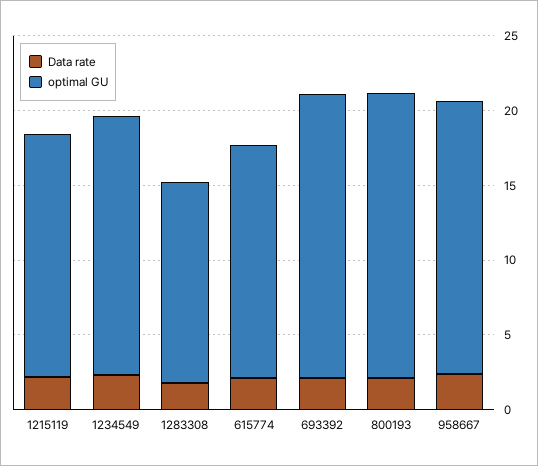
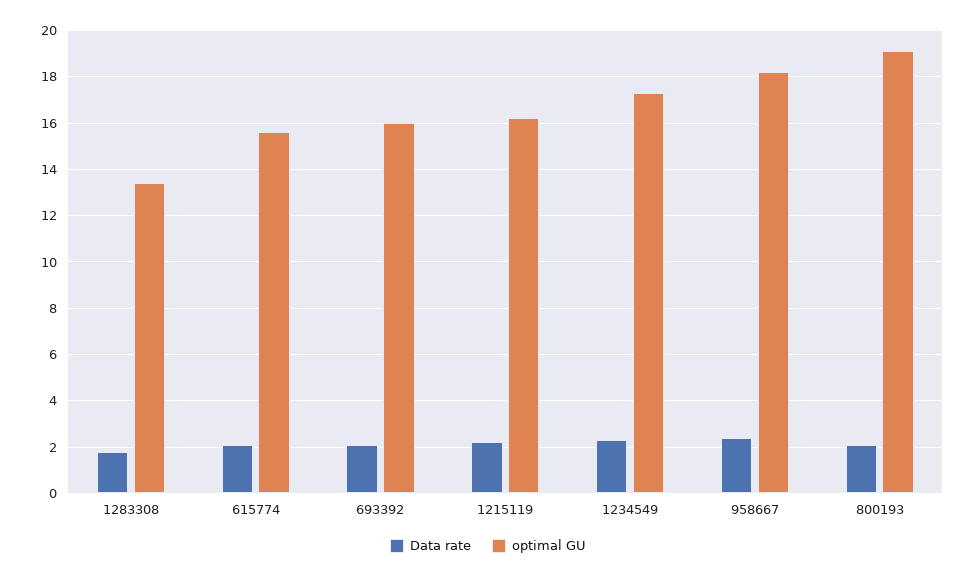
optimal GU, 693392: 19 -> 16

